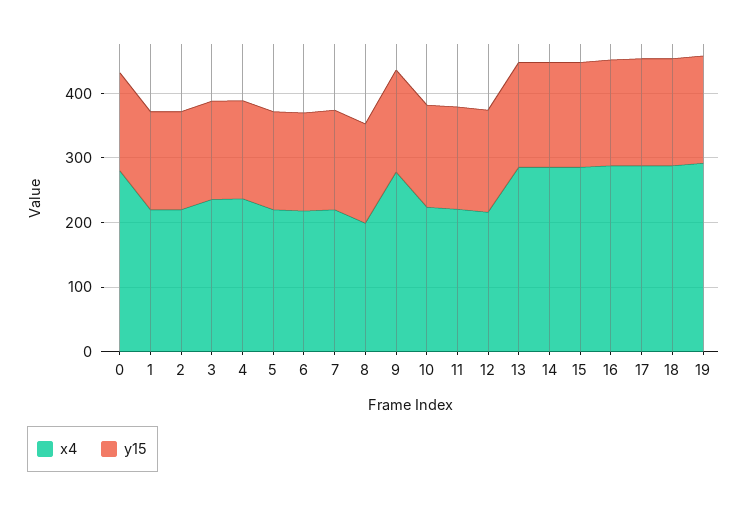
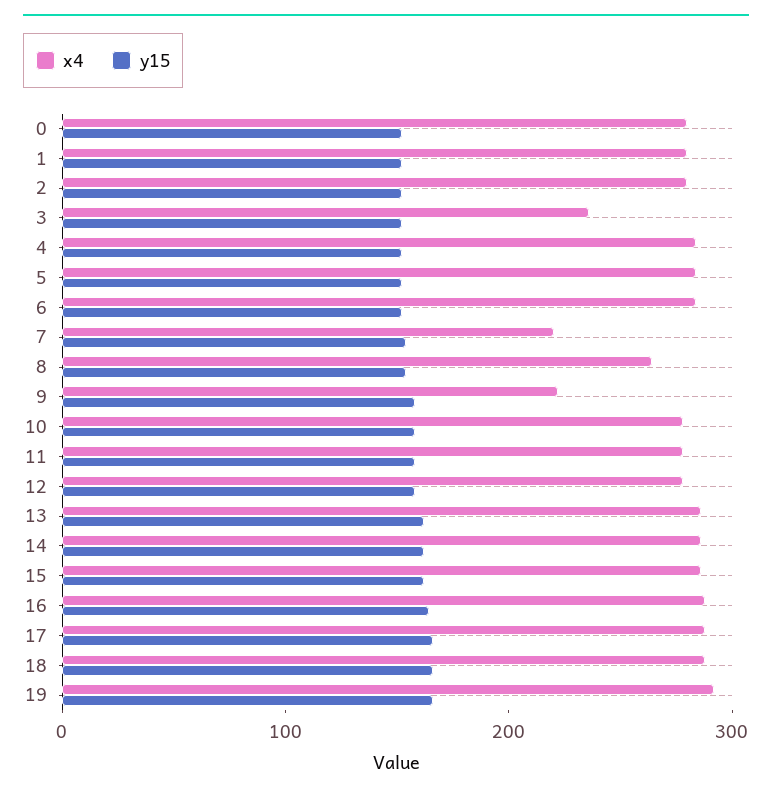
x4, 1: 220 -> 280
x4, 2: 220 -> 280
x4, 4: 240 -> 280
x4, 5: 220 -> 280
x4, 6: 220 -> 280
x4, 8: 200 -> 260
x4, 9: 280 -> 220
x4, 10: 220 -> 280
x4, 11: 220 -> 280
x4, 12: 220 -> 280

